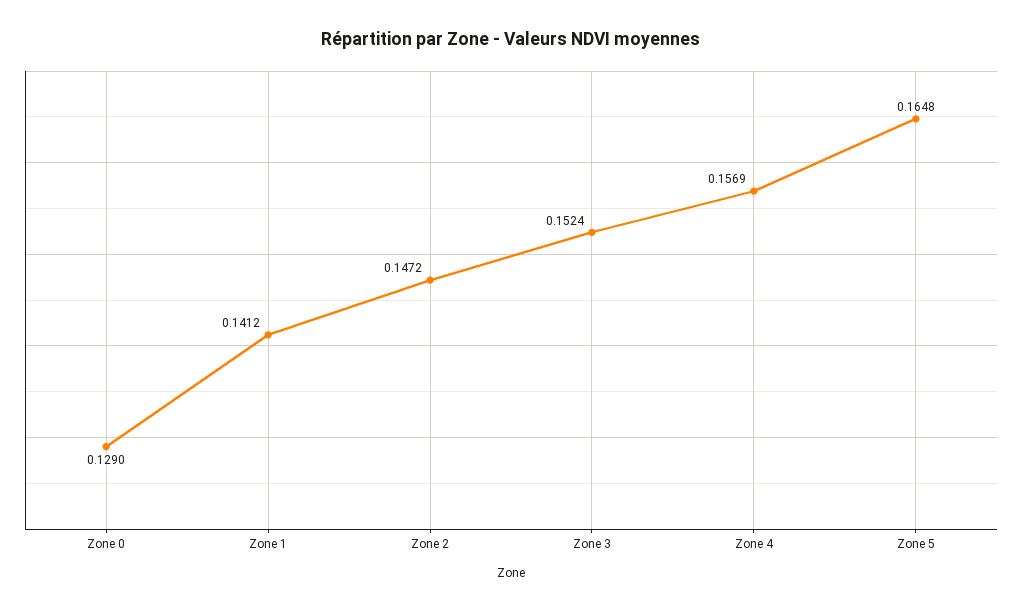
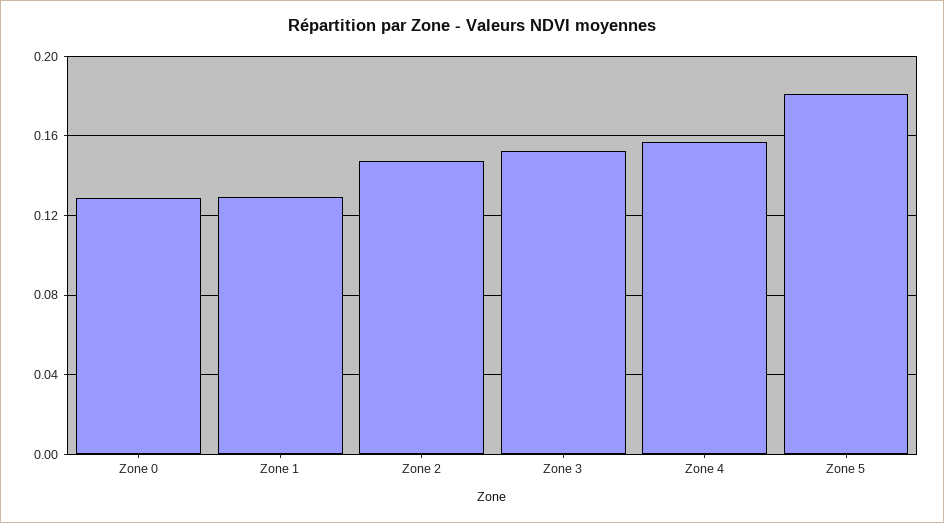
Zone 1: 0.1412 -> 0.13
Zone 5: 0.1648 -> 0.18

